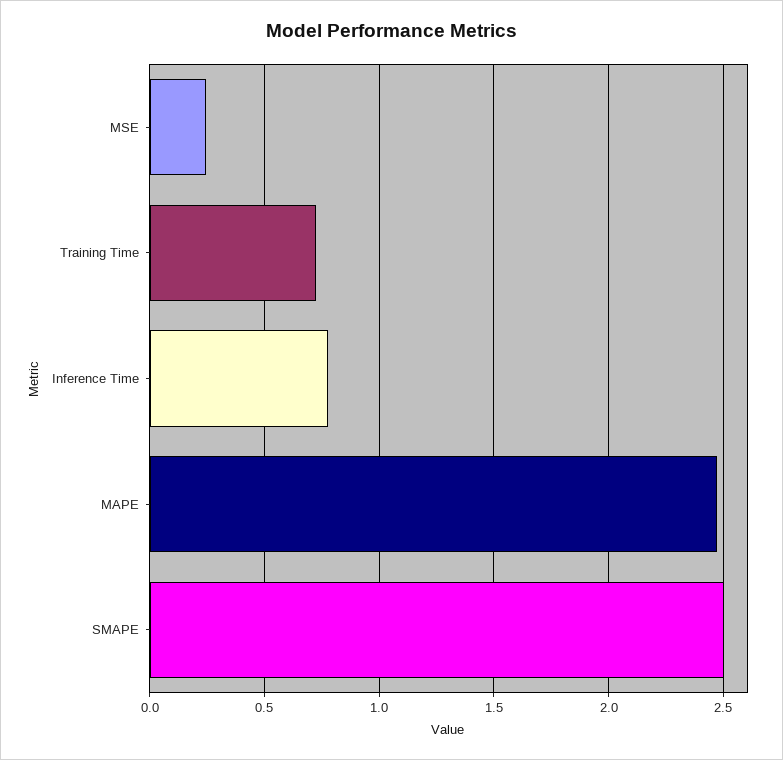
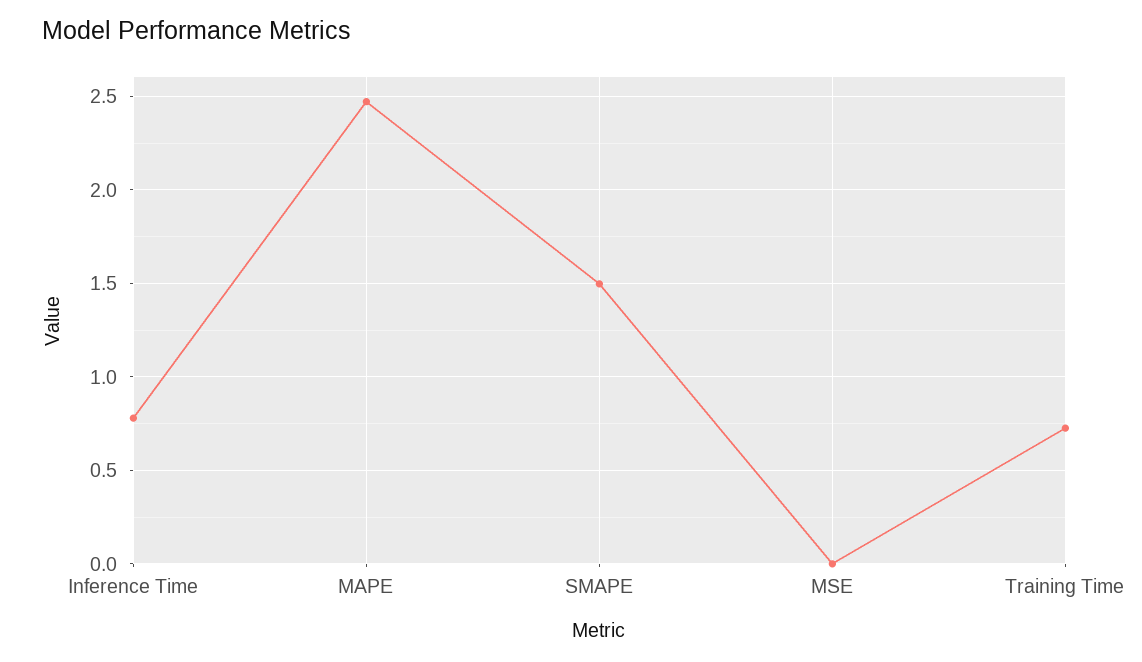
MSE: 0.25 -> 0
SMAPE: 2.5 -> 1.5

